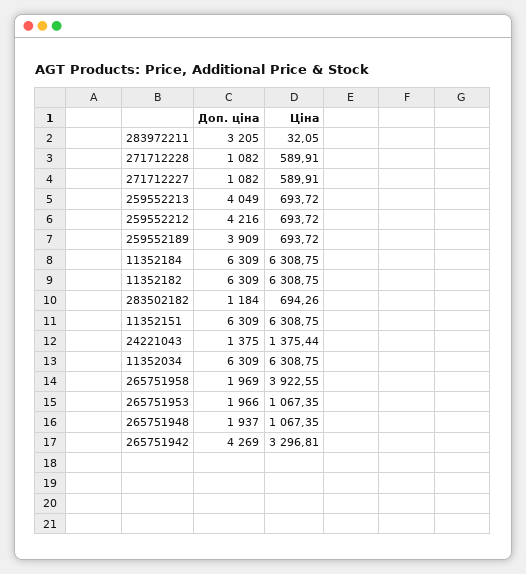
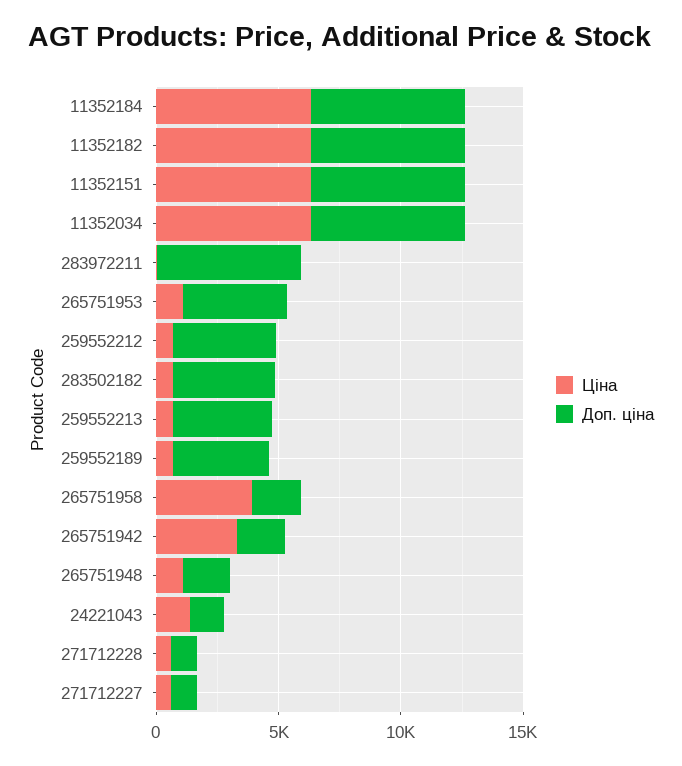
Доп. ціна, 283972211: 3205 -> 6000
Доп. ціна, 283502182: 1184 -> 4000
Доп. ціна, 265751953: 1966 -> 4000
Доп. ціна, 265751942: 4269 -> 2000

